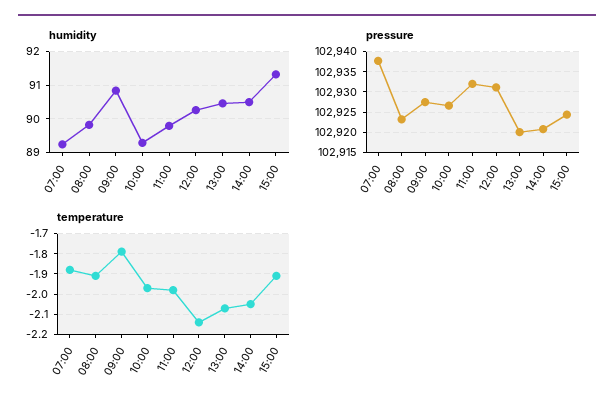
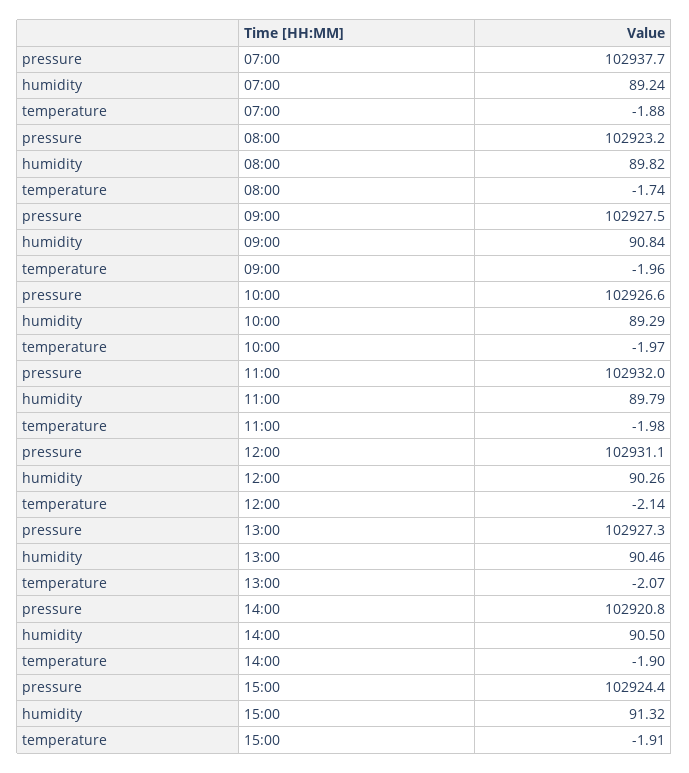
pressure, 13:00: 102920 -> 102927.3
temperature, 08:00: -1.9 -> -1.74
temperature, 09:00: -1.8 -> -1.96
temperature, 14:00: -2.05 -> -1.9

